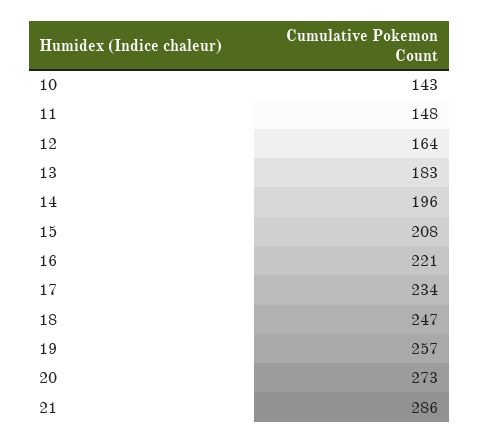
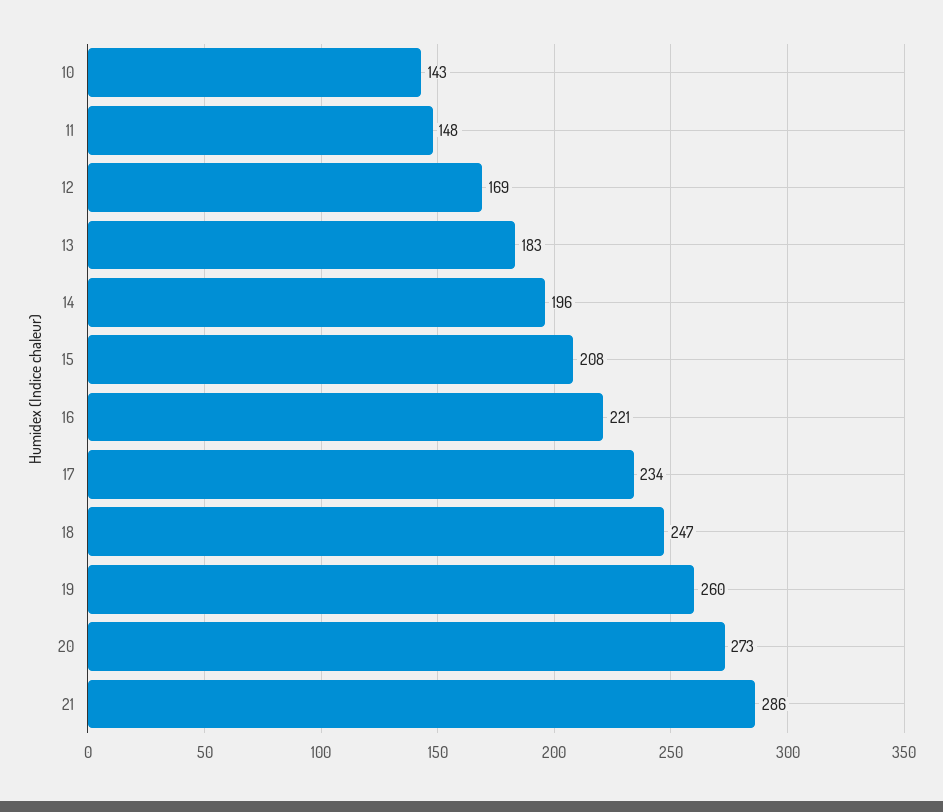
12: 164 -> 169
19: 257 -> 260

